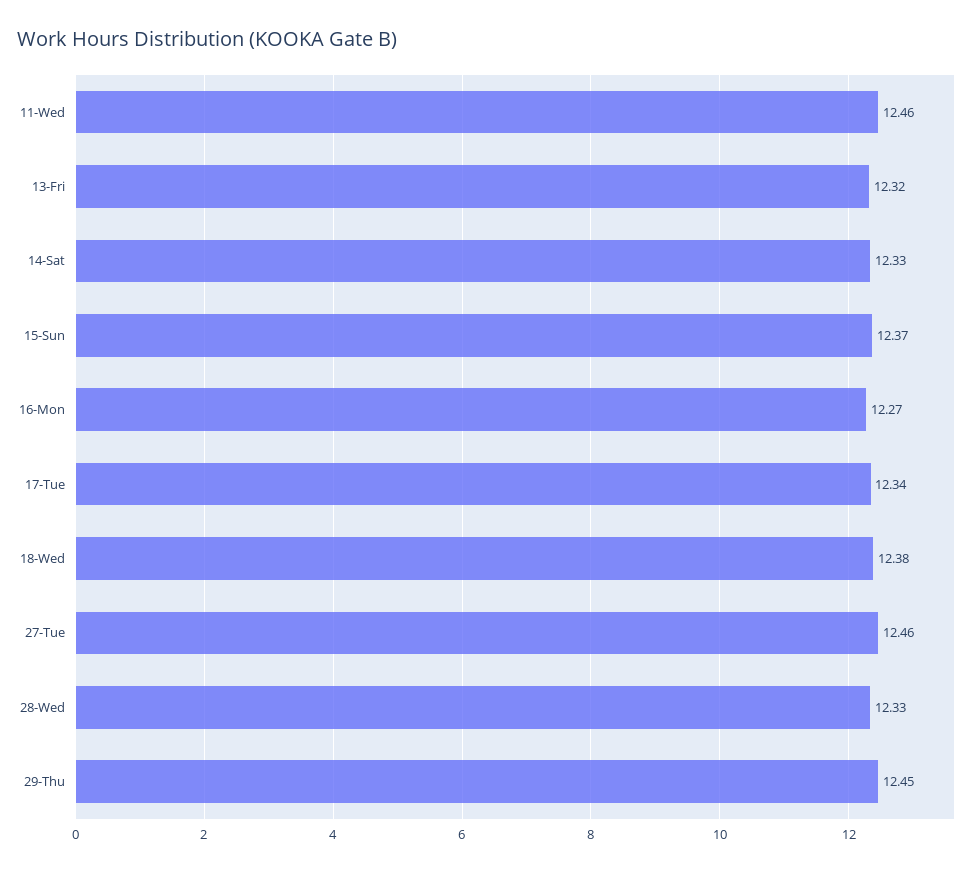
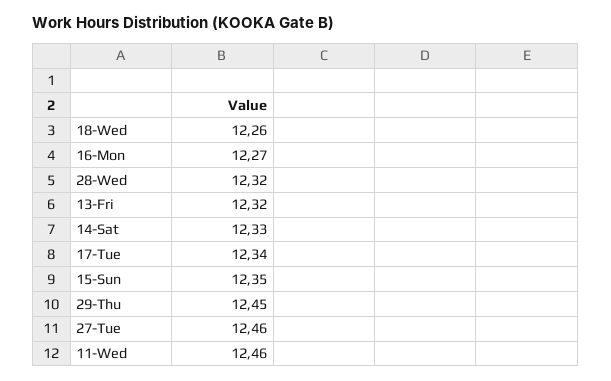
15-Sun: 12.37 -> 12.35
18-Wed: 12.38 -> 12.26
28-Wed: 12.33 -> 12.32

